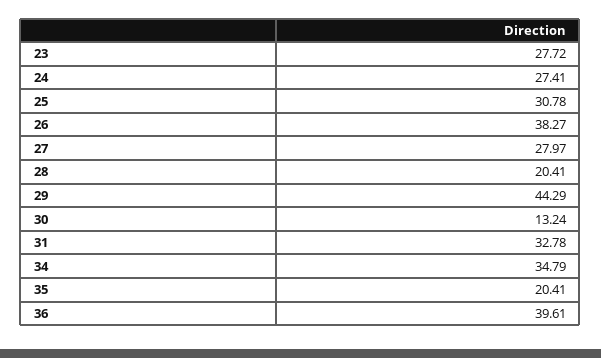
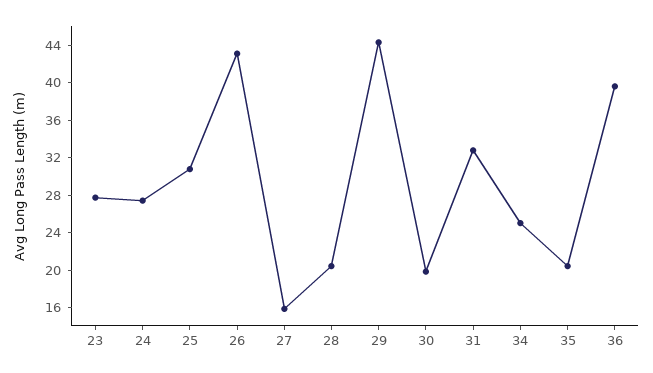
26: 38.27 -> 43
27: 27.97 -> 16
30: 13.24 -> 20
34: 34.79 -> 25

